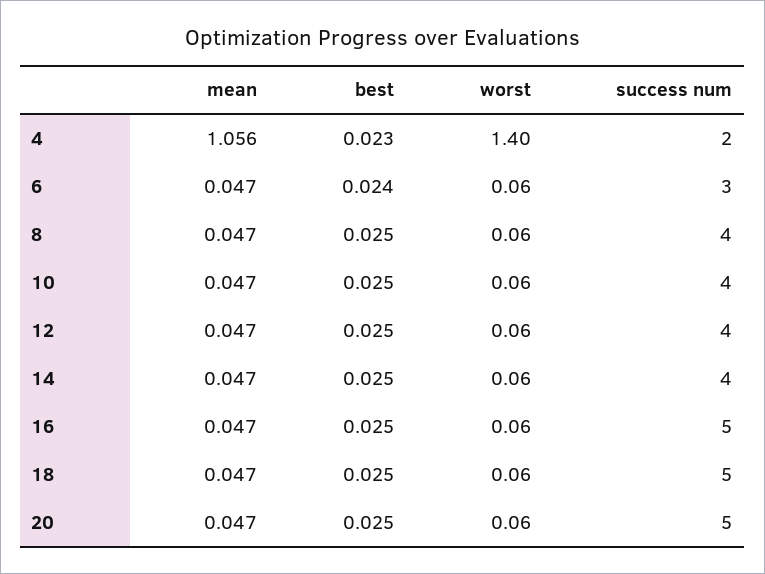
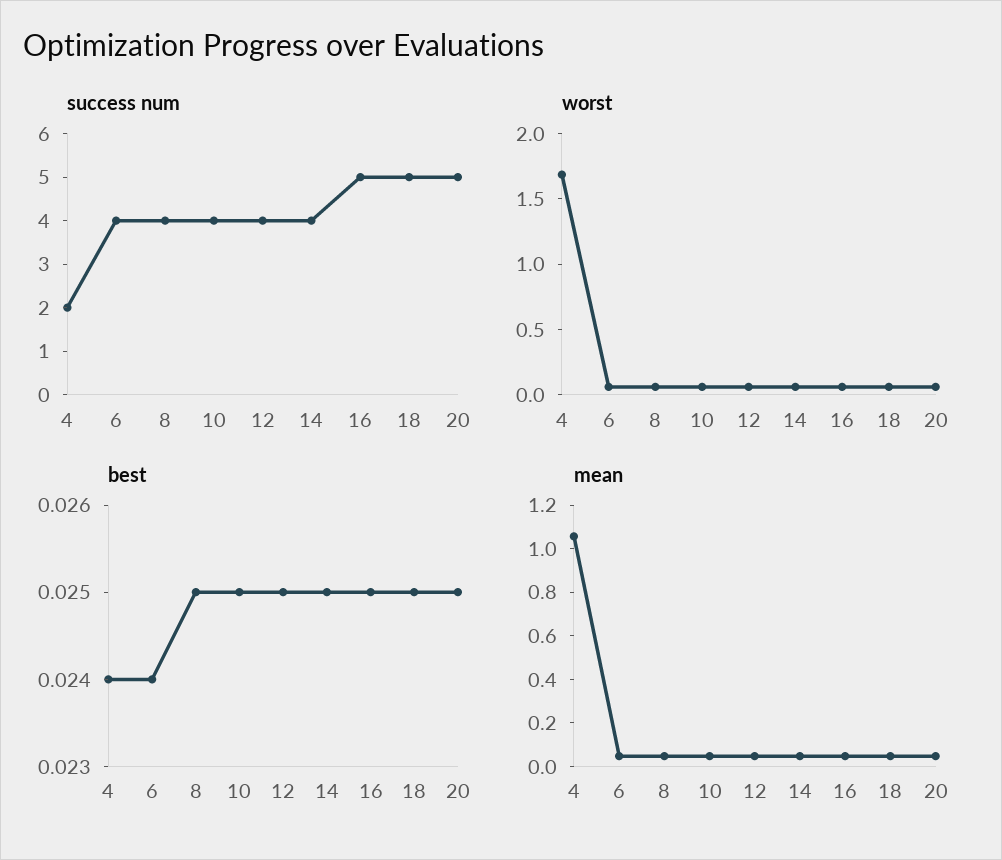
best, 4: 0.023 -> 0.024
worst, 4: 1.4 -> 1.7
success num, 6: 3 -> 4

